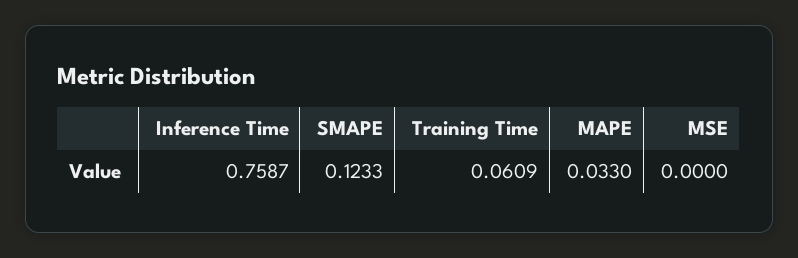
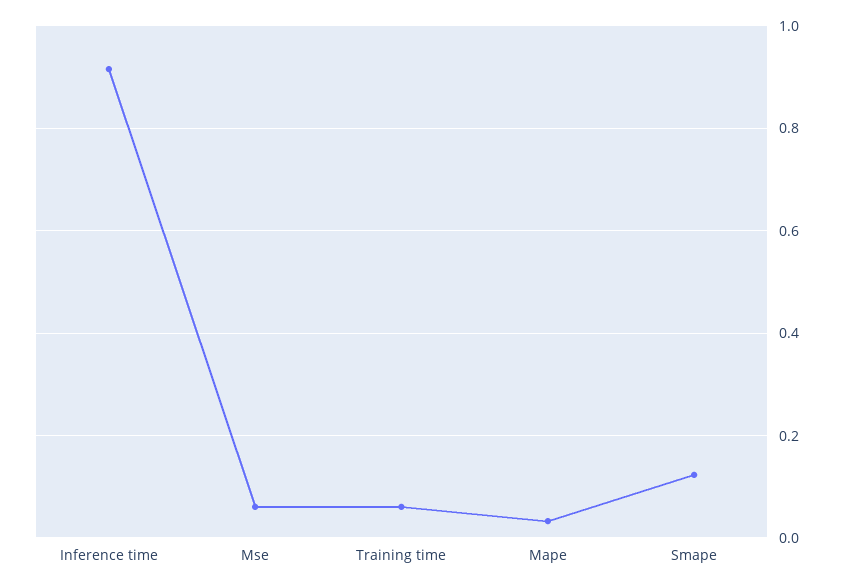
Inference Time: 0.7587 -> 0.92
MSE: 0 -> 0.06

